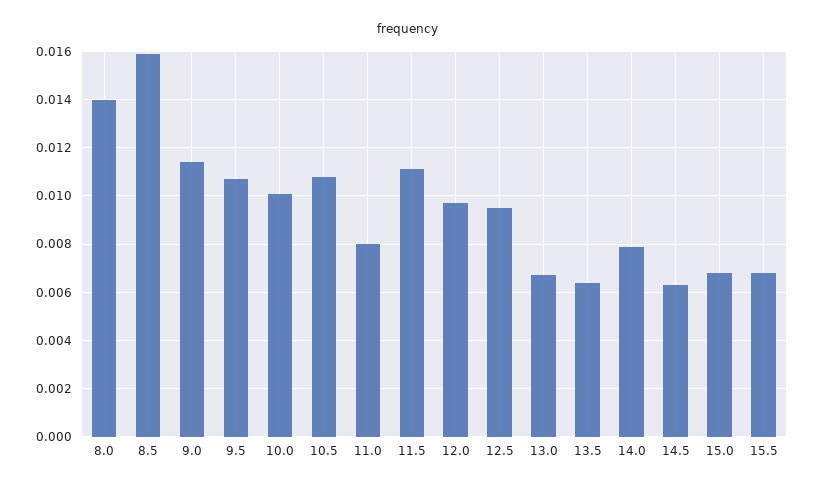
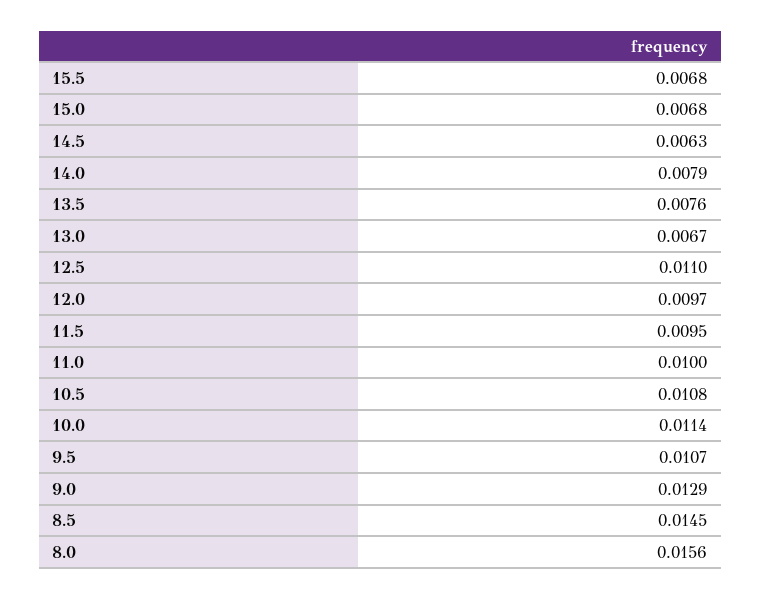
8.0: 0.014 -> 0.0156
8.5: 0.016 -> 0.0145
9.0: 0.0115 -> 0.0129
10.0: 0.01 -> 0.0114
11.0: 0.008 -> 0.01
11.5: 0.011 -> 0.0095
12.5: 0.0095 -> 0.011
13.5: 0.0065 -> 0.0076

